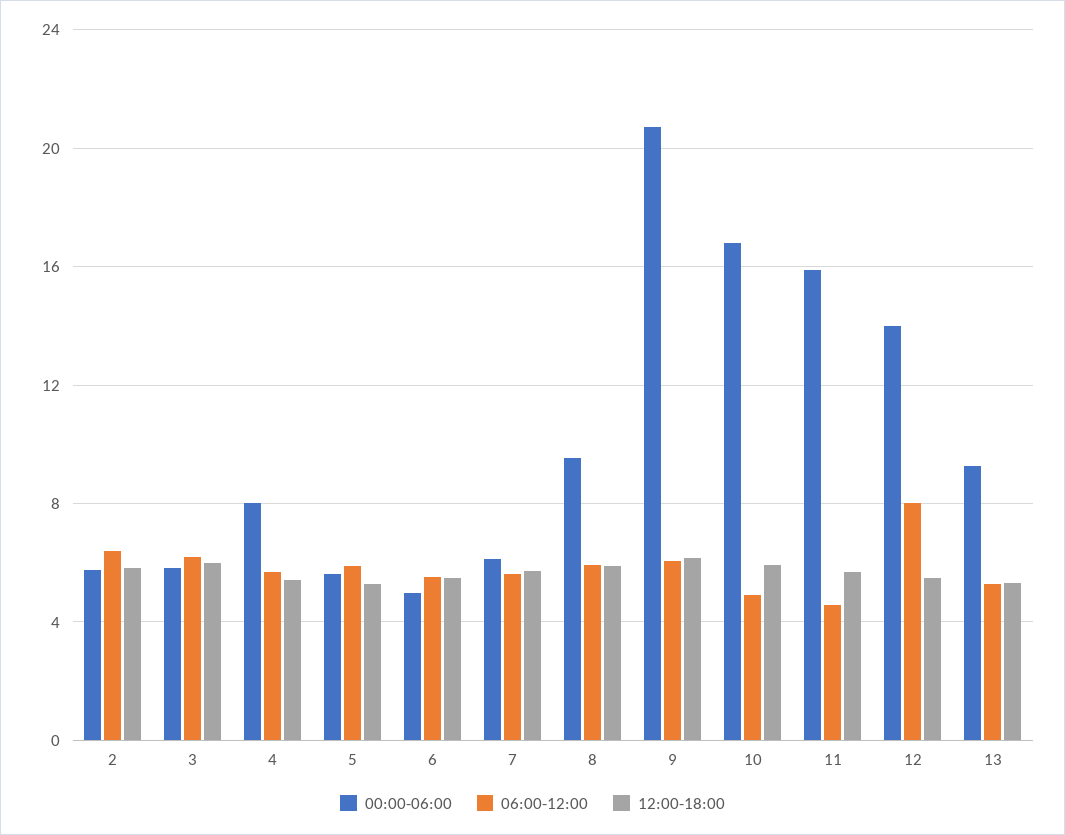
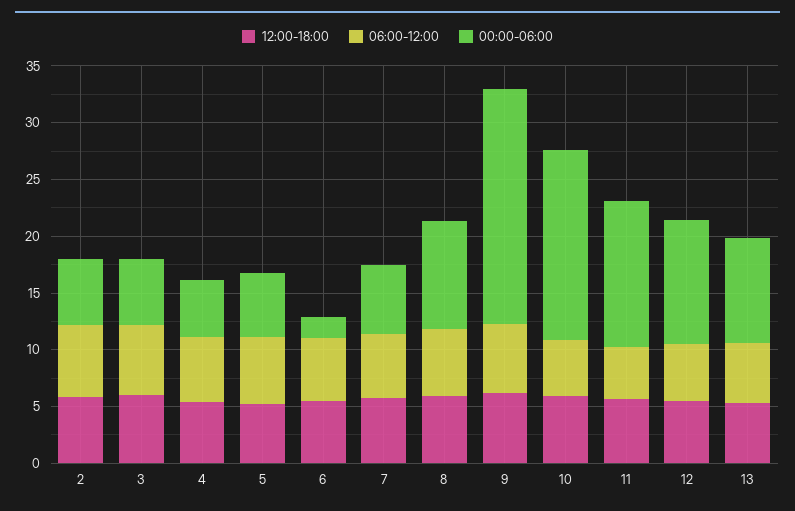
00:00-06:00, 4: 8 -> 5
00:00-06:00, 6: 5 -> 2
00:00-06:00, 11: 16 -> 13
00:00-06:00, 12: 14 -> 11
06:00-12:00, 12: 8 -> 5

